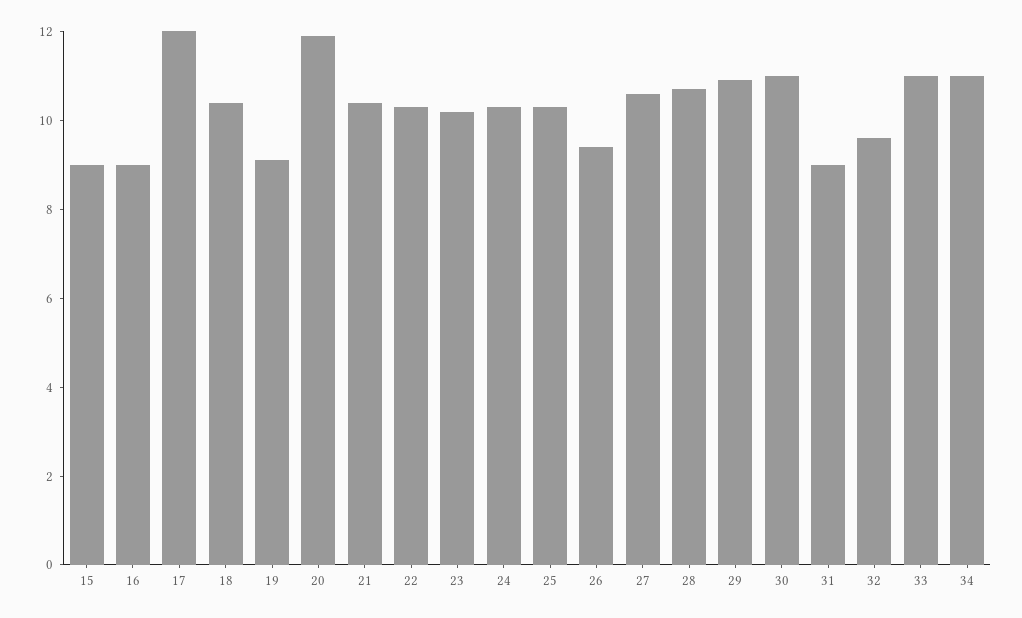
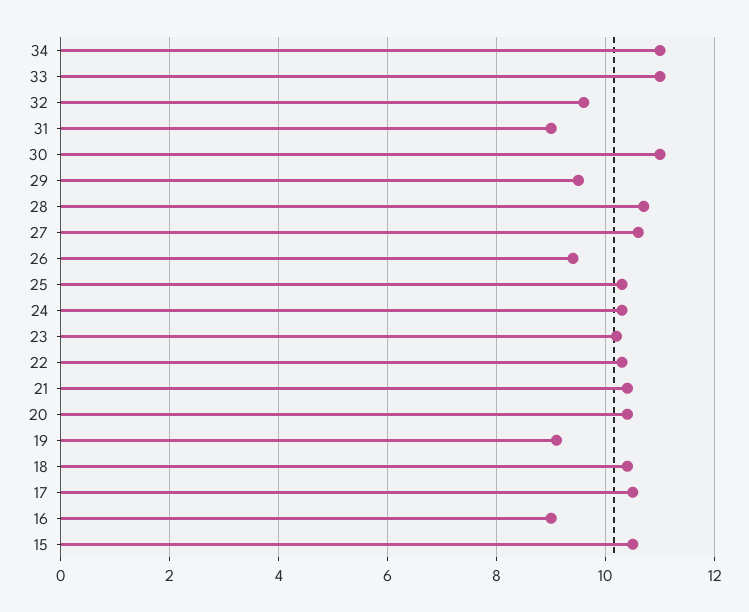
15: 9 -> 10.5
17: 12 -> 10.5
20: 12 -> 10.5
29: 11 -> 9.5

